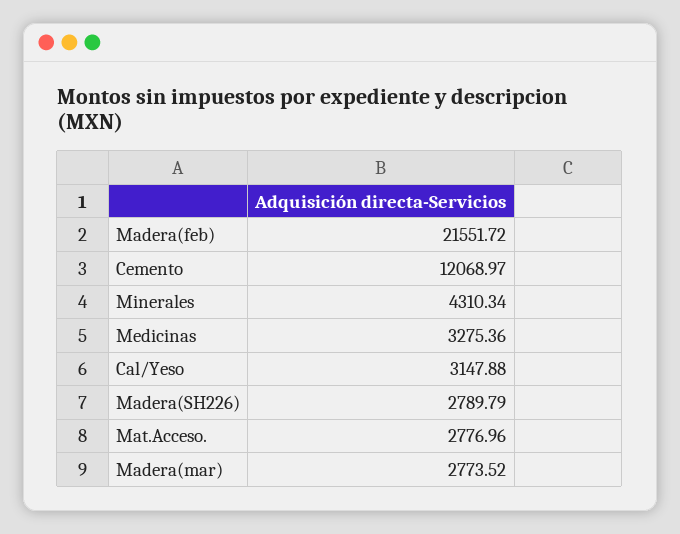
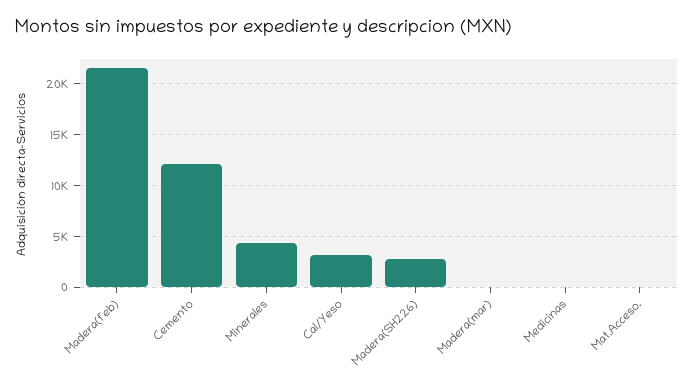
Medicinas: 3275.36 -> 0
Mat.Acceso.: 2776.96 -> 0
Madera(mar): 2773.52 -> 0

